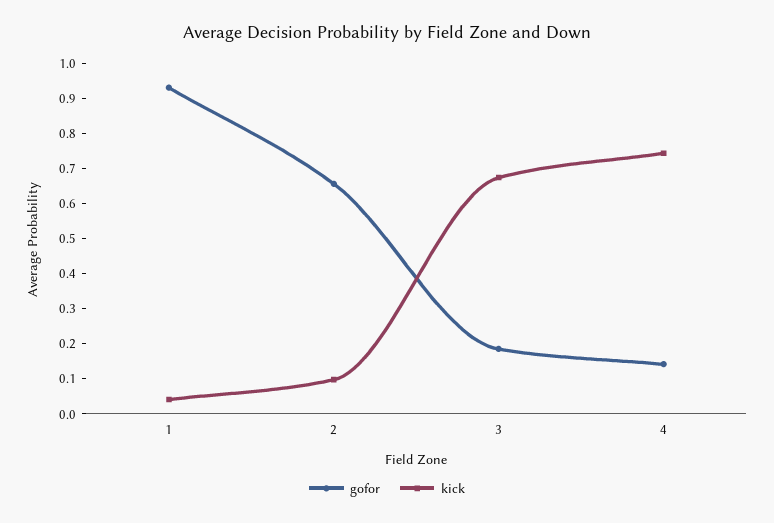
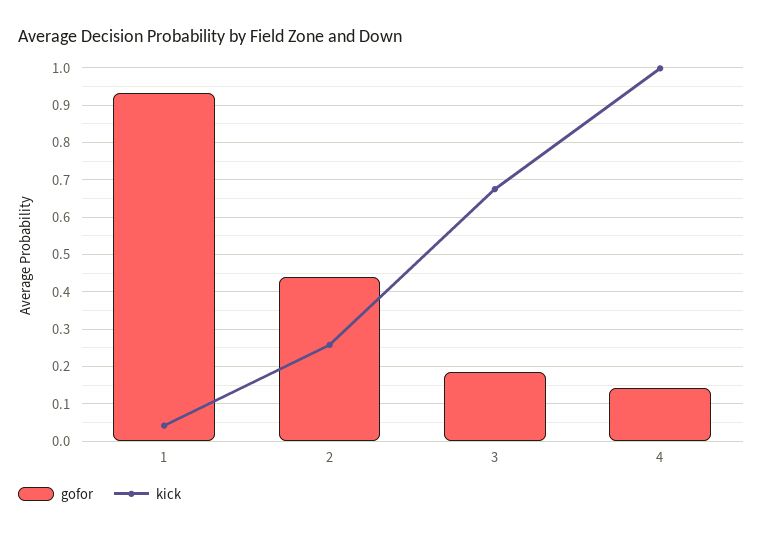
gofor, 2: 0.65 -> 0.44
kick, 2: 0.1 -> 0.26
kick, 4: 0.75 -> 1

